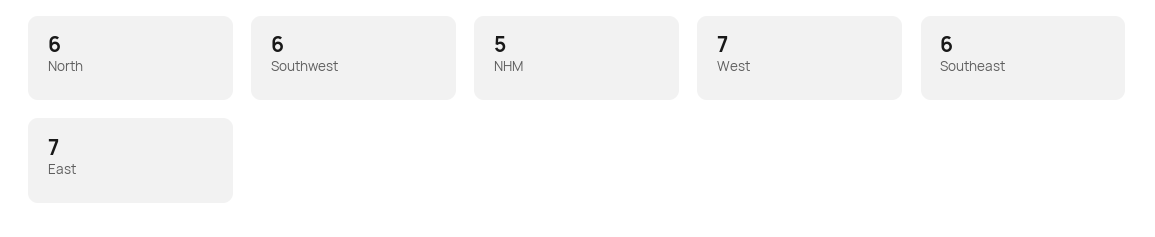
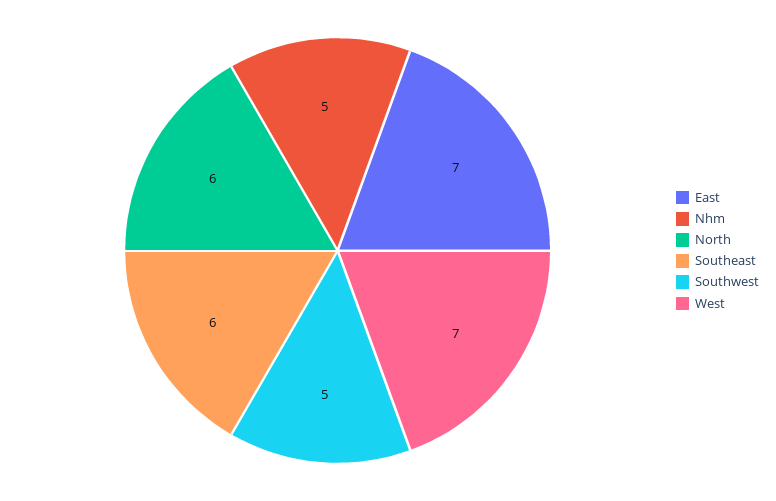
Southwest: 6 -> 5

